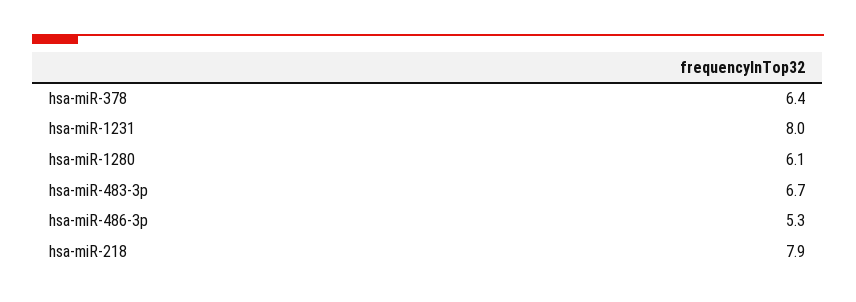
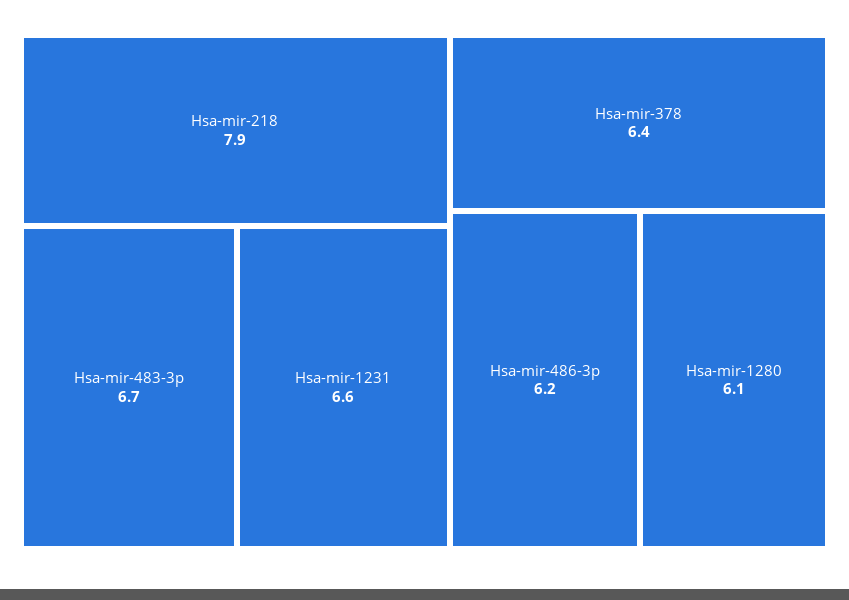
hsa-miR-1231: 8 -> 6.6
hsa-miR-486-3p: 5.3 -> 6.2

